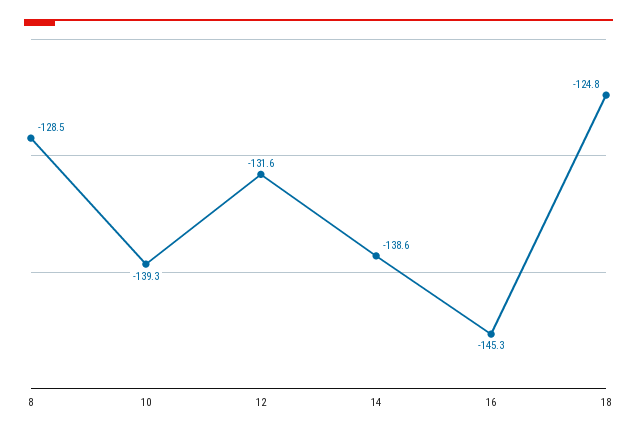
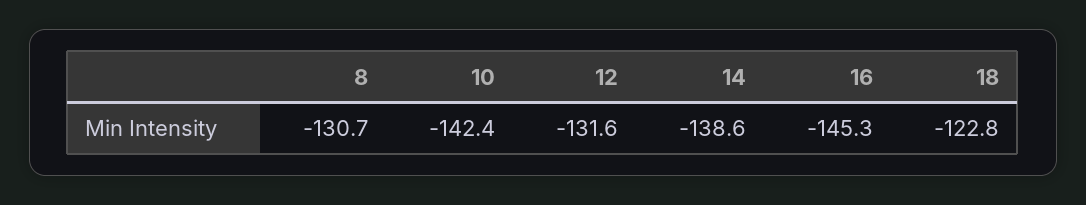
8: -128.5 -> -130.7
10: -139.3 -> -142.4
18: -124.8 -> -122.8

